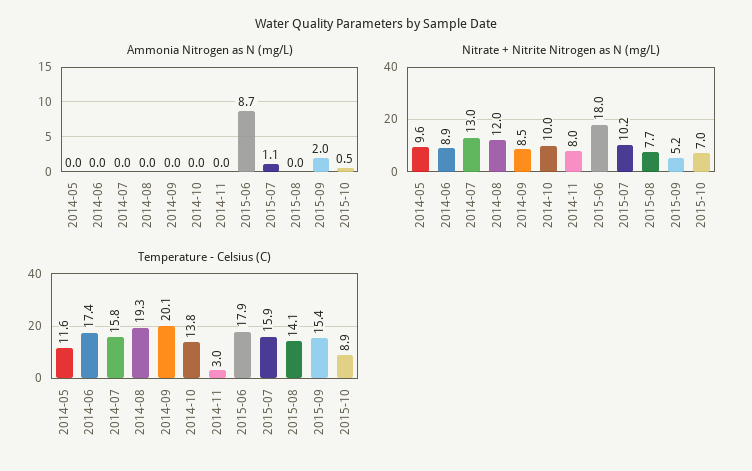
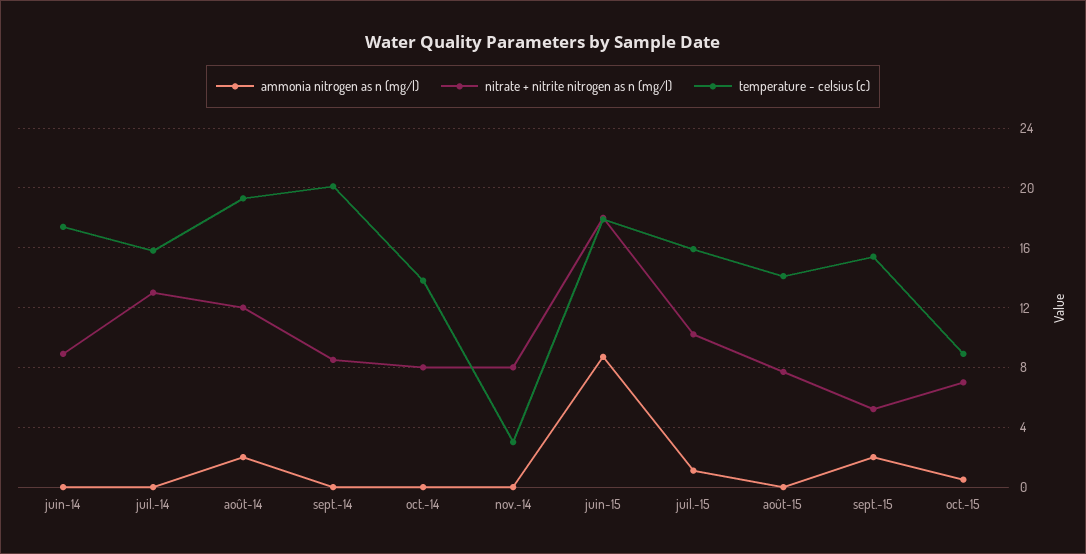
Ammonia Nitrogen as N (mg/L), 2014-05: 0 -> none
Ammonia Nitrogen as N (mg/L), 2014-08: 0 -> 2
Nitrate + Nitrite Nitrogen as N (mg/L), 2014-05: 9.6 -> none
Nitrate + Nitrite Nitrogen as N (mg/L), 2014-10: 10 -> 8
Temperature - Celsius (C), 2014-05: 11.6 -> none

